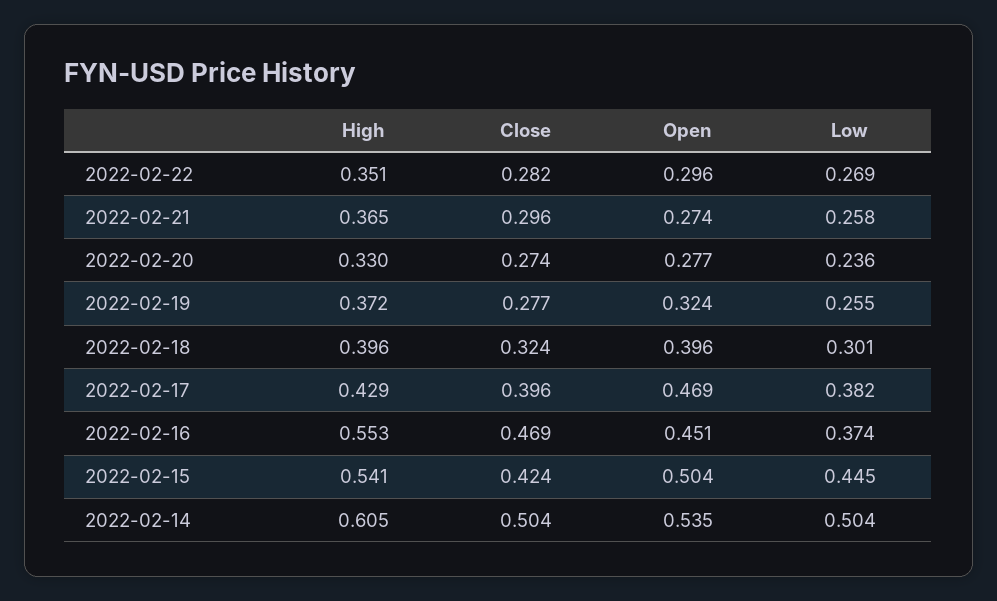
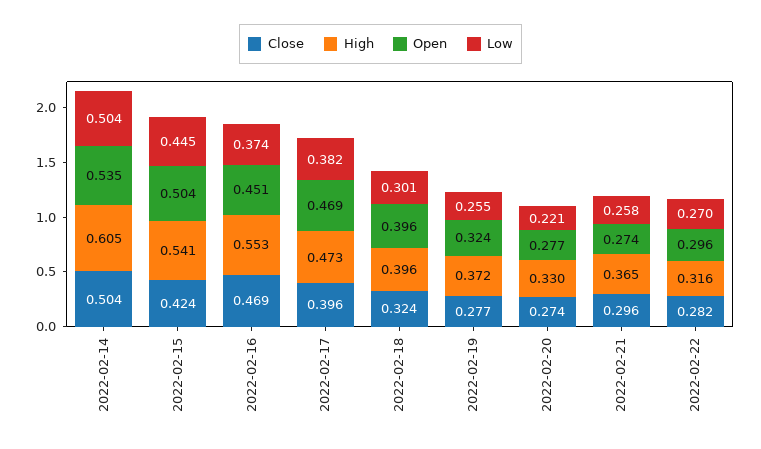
High, 2022-02-22: 0.351 -> 0.316
Low, 2022-02-22: 0.269 -> 0.27
Low, 2022-02-20: 0.236 -> 0.221
High, 2022-02-17: 0.429 -> 0.473

